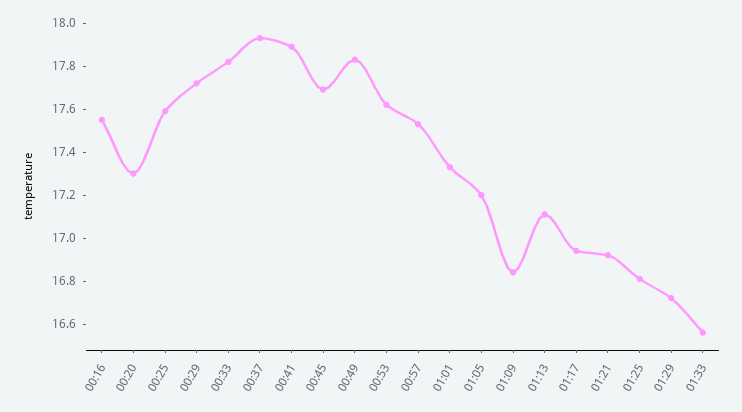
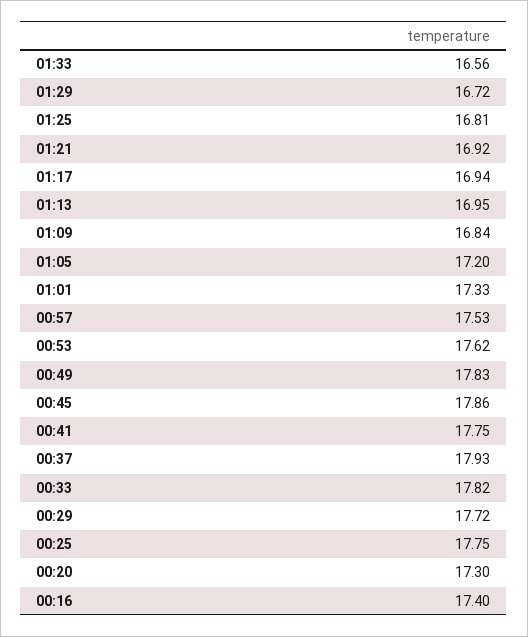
00:16: 17.55 -> 17.4
00:25: 17.6 -> 17.75
00:41: 17.9 -> 17.75
00:45: 17.7 -> 17.86
01:13: 17.1 -> 16.95

